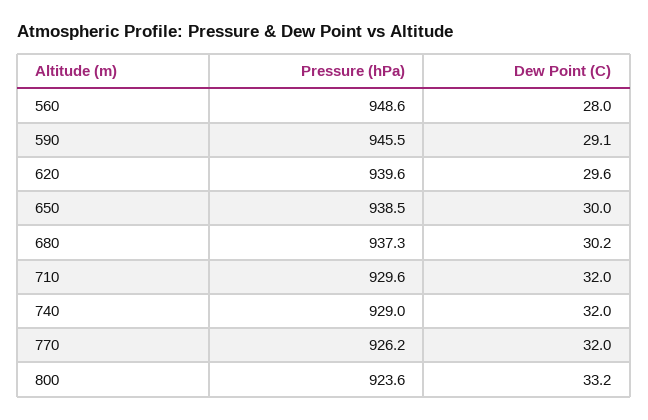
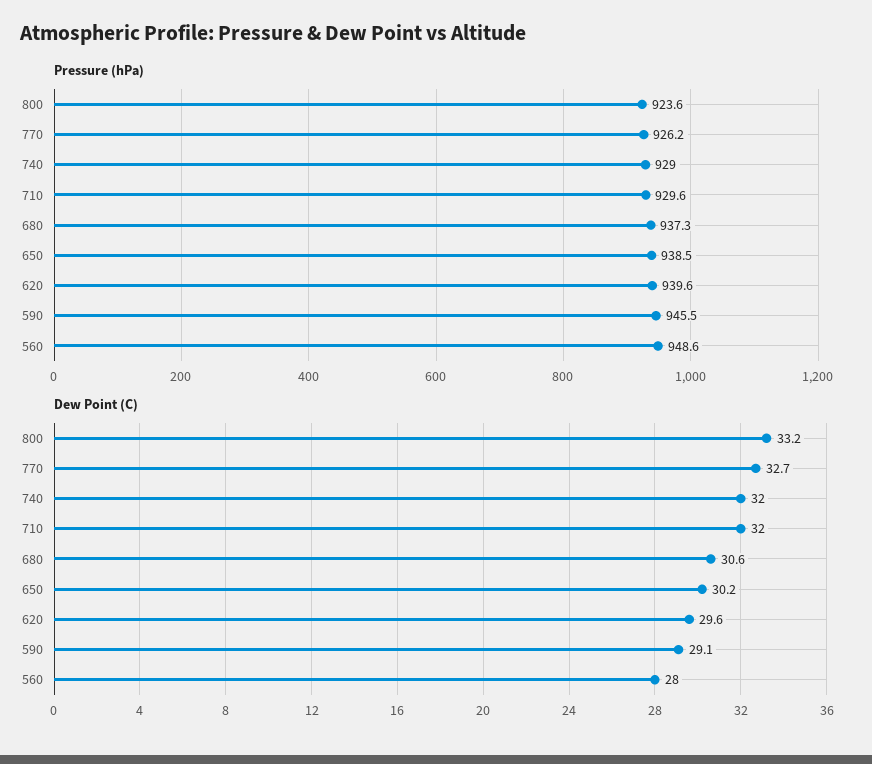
Dew Point (C), 650: 30 -> 30.2
Dew Point (C), 680: 30.2 -> 30.6
Dew Point (C), 770: 32 -> 32.7

